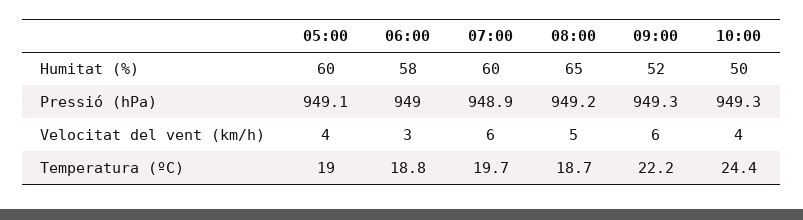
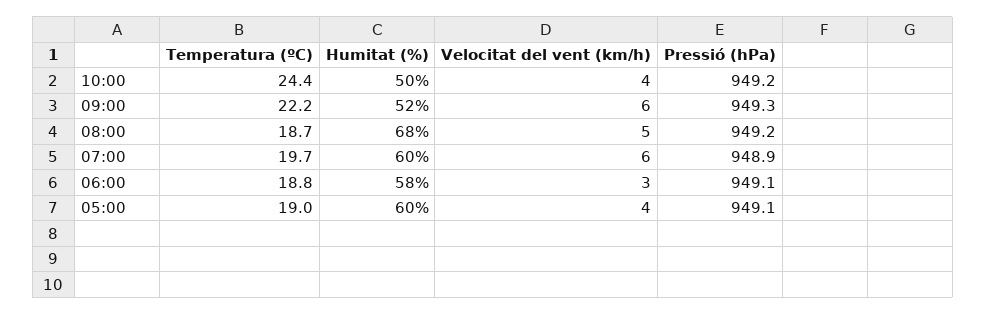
08:00, Humitat (%): 65 -> 68
06:00, Pressió (hPa): 949 -> 949.1
10:00, Pressió (hPa): 949.3 -> 949.2

